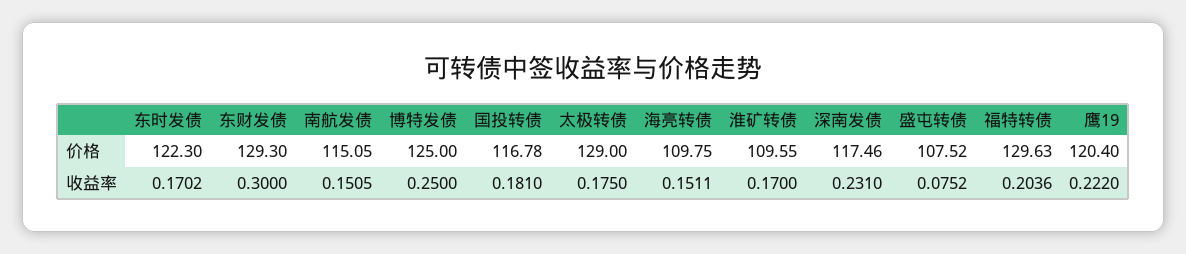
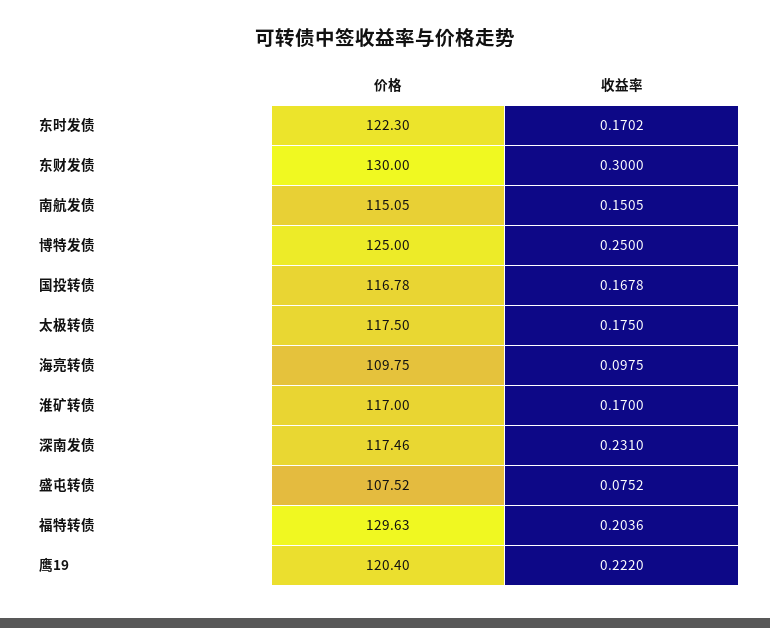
东财发债, 价格: 129.3 -> 130
太极转债, 价格: 129 -> 117.5
淮矿转债, 价格: 109.55 -> 117
国投转债, 收益率: 0.181 -> 0.1678
海亮转债, 收益率: 0.1511 -> 0.0975

